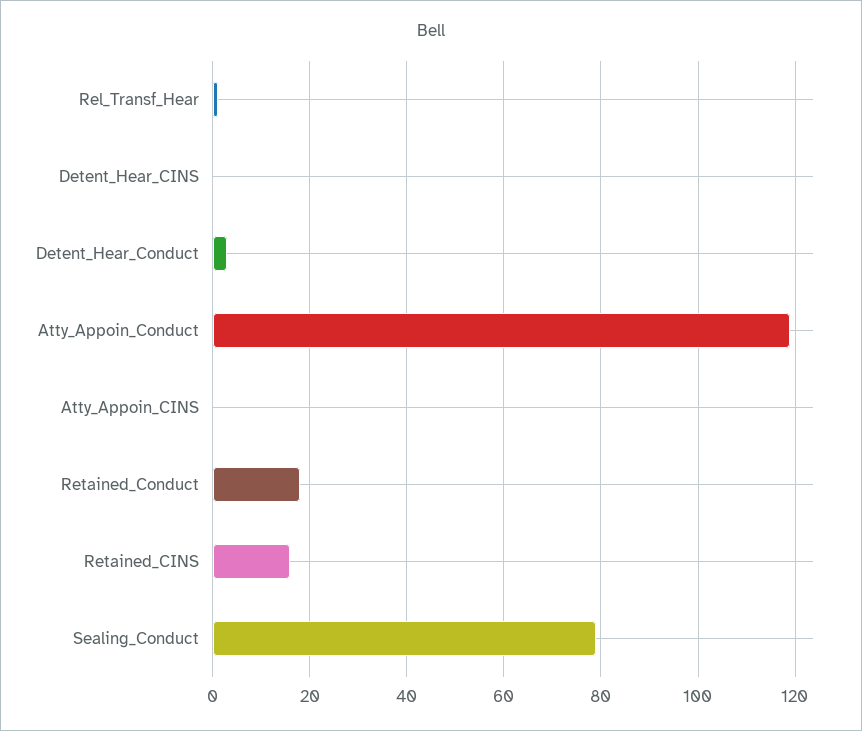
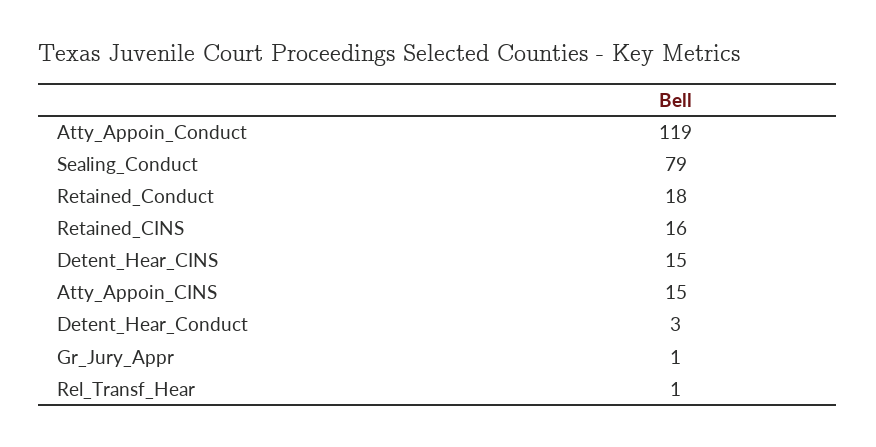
Detent_Hear_CINS: 0 -> 15
Atty_Appoin_CINS: 0 -> 15
Gr_Jury_Appr: none -> 1

